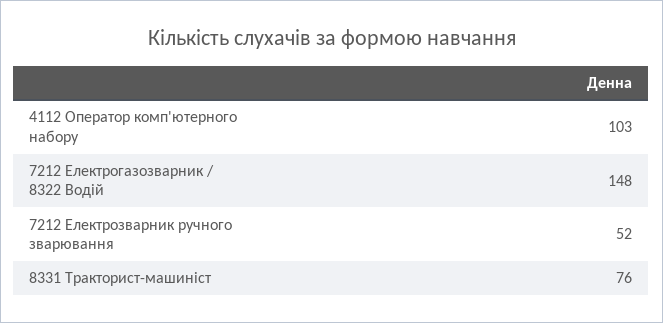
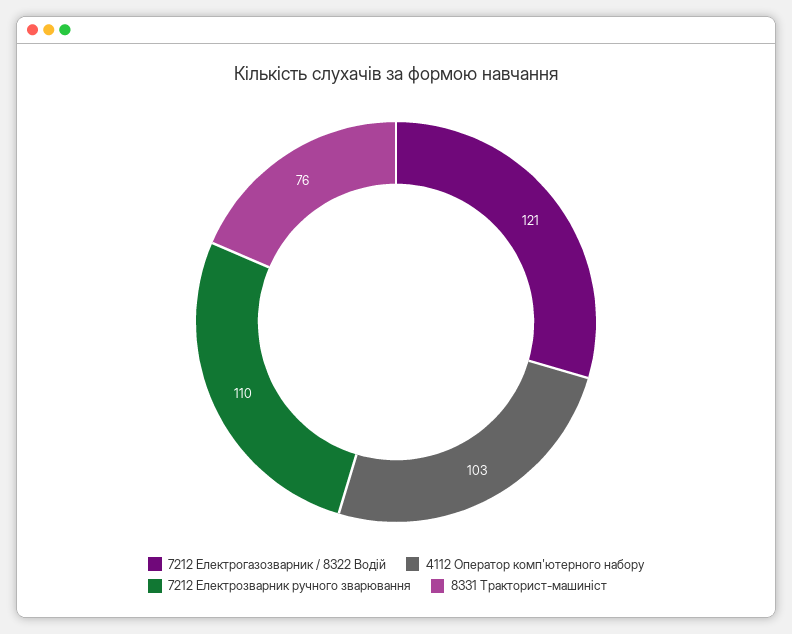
7212 Електрогазозварник / 8322 Водій: 148 -> 121
7212 Електрозварник ручного зварювання: 52 -> 110

